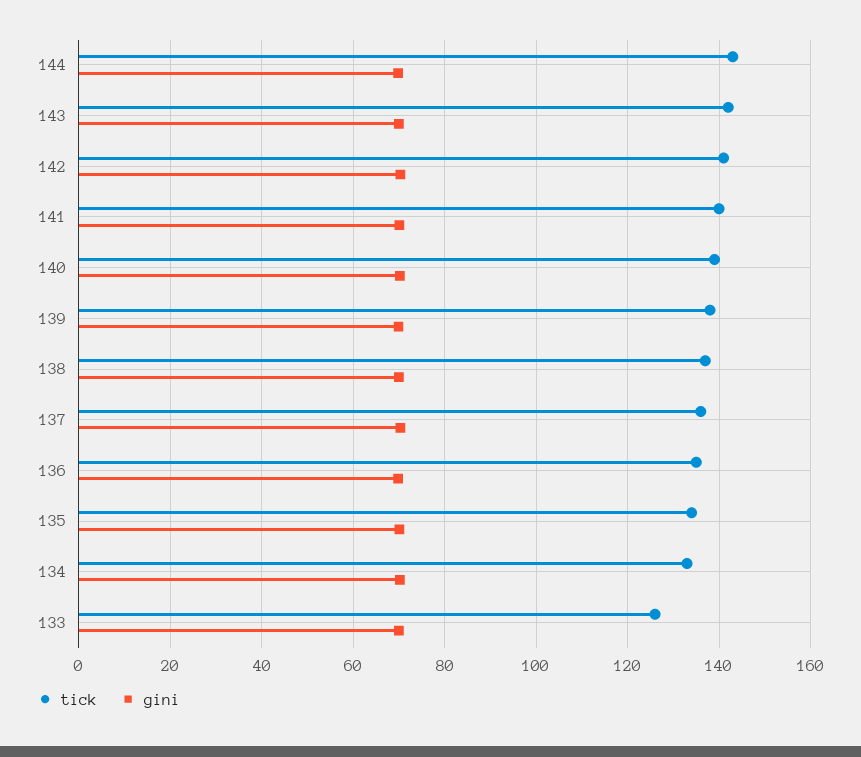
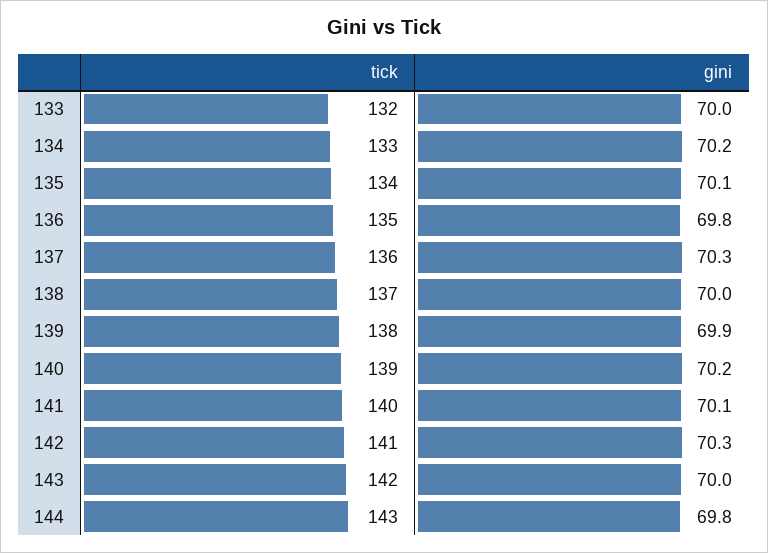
tick, 133: 126 -> 132

